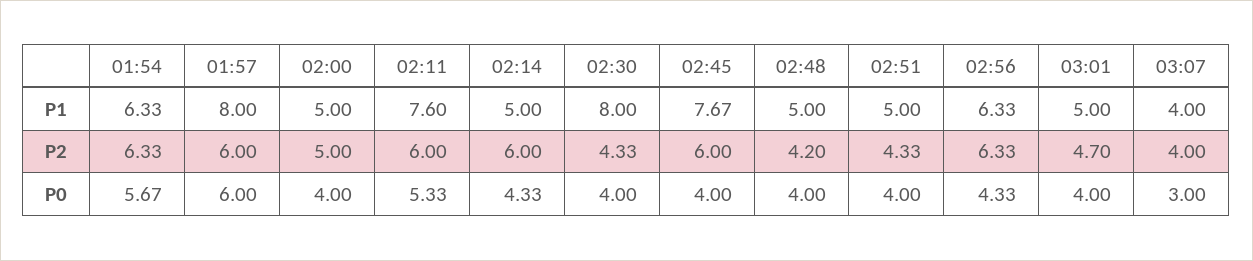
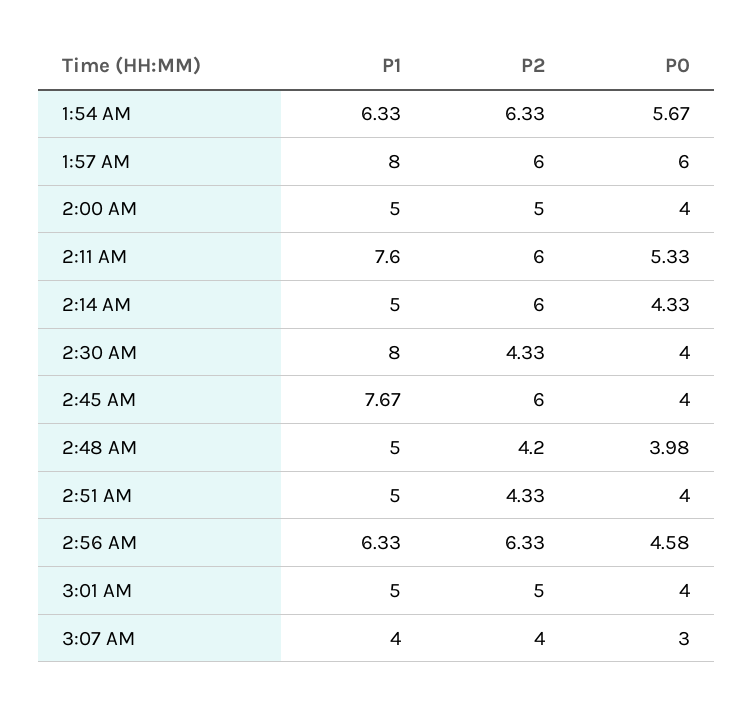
03:01, P2: 4.7 -> 5
02:48, P0: 4 -> 3.98
02:56, P0: 4.33 -> 4.58

